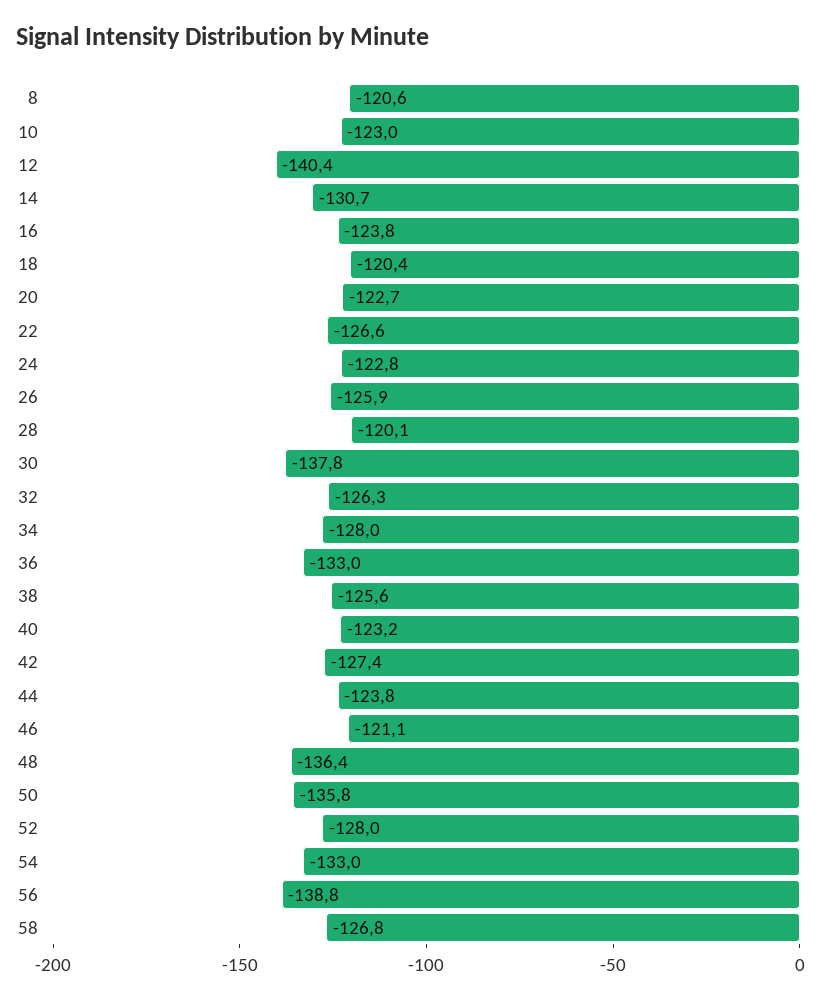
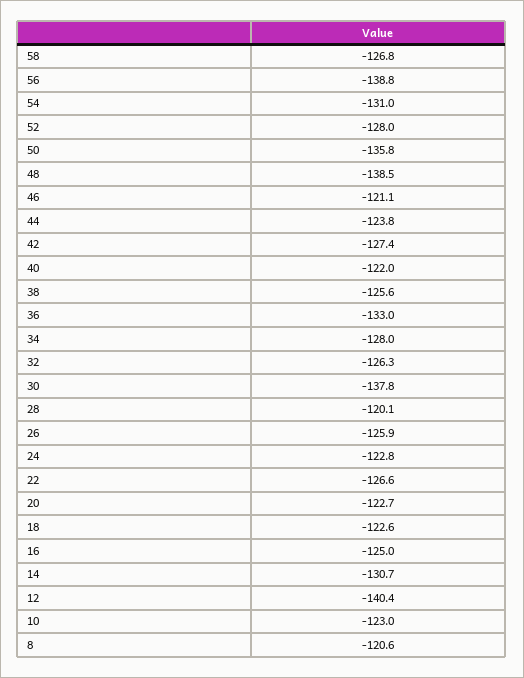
16: -123.8 -> -125
18: -120.4 -> -122.6
40: -123.2 -> -122
48: -136.4 -> -138.5
54: -133 -> -131

